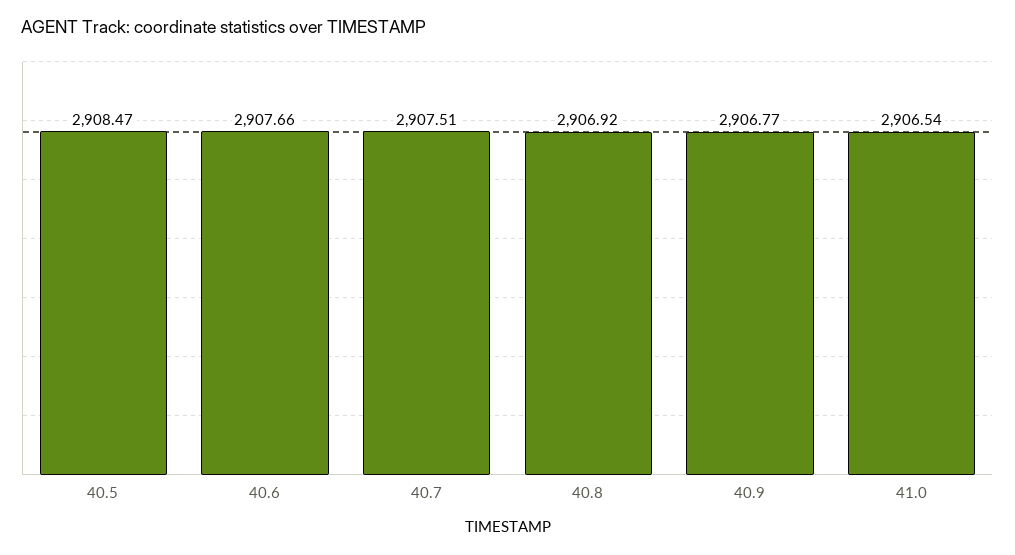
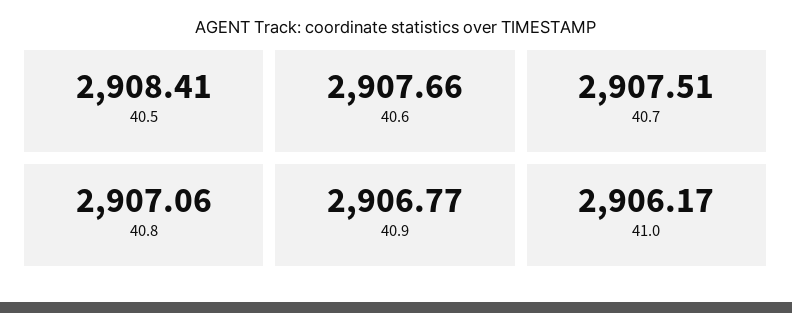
40.5: 2908.47 -> 2908.41
40.8: 2906.92 -> 2907.06
41.0: 2906.54 -> 2906.17

